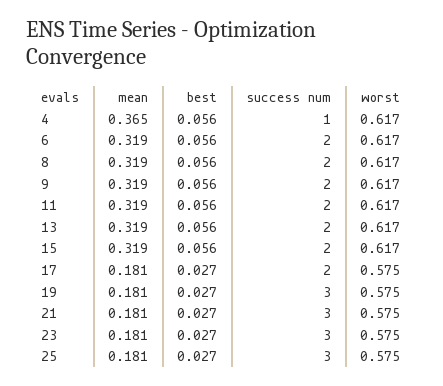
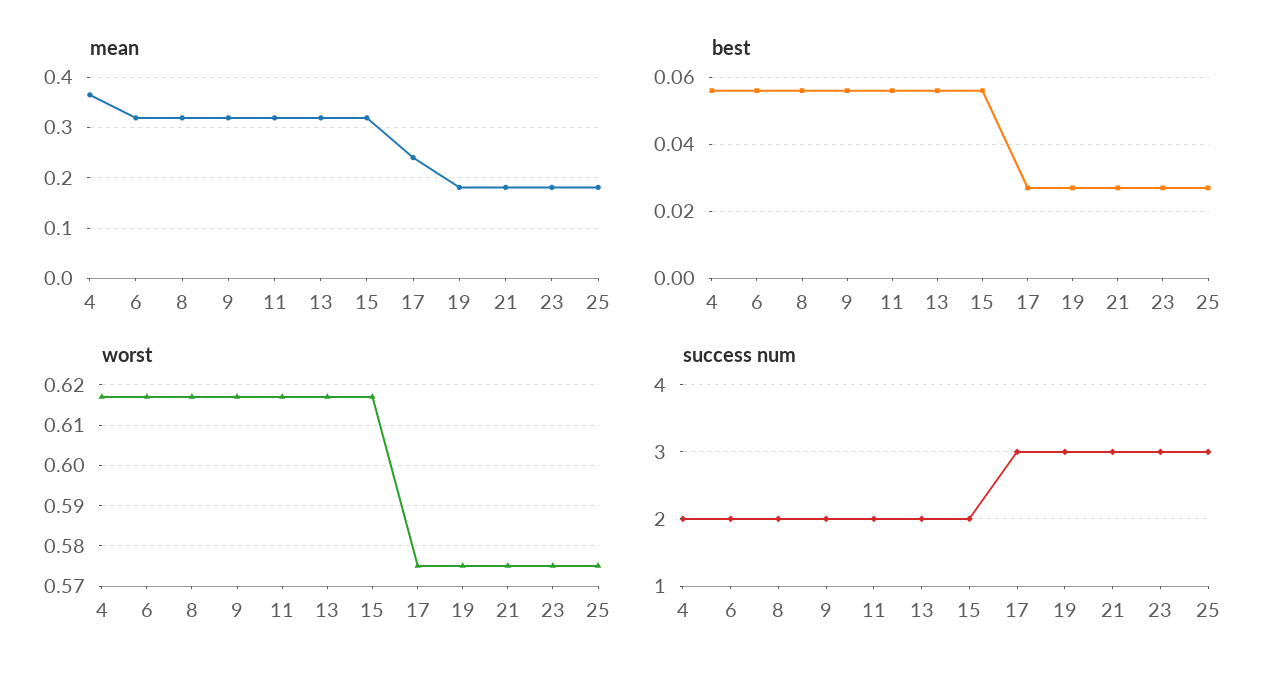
success num, 4: 1 -> 2
mean, 17: 0.181 -> 0.24
success num, 17: 2 -> 3

